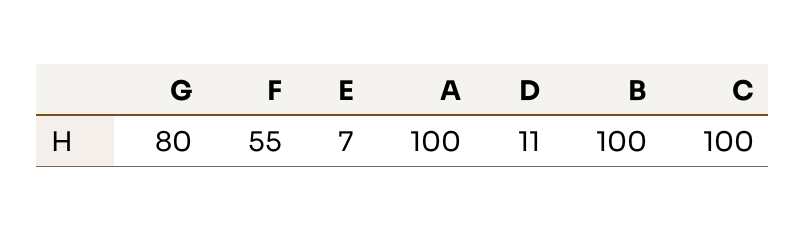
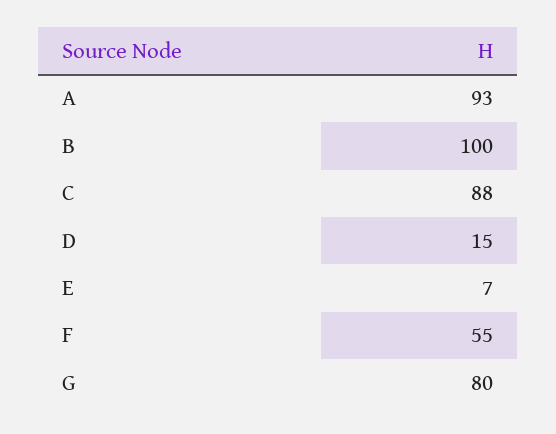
A: 100 -> 93
D: 11 -> 15
C: 100 -> 88

